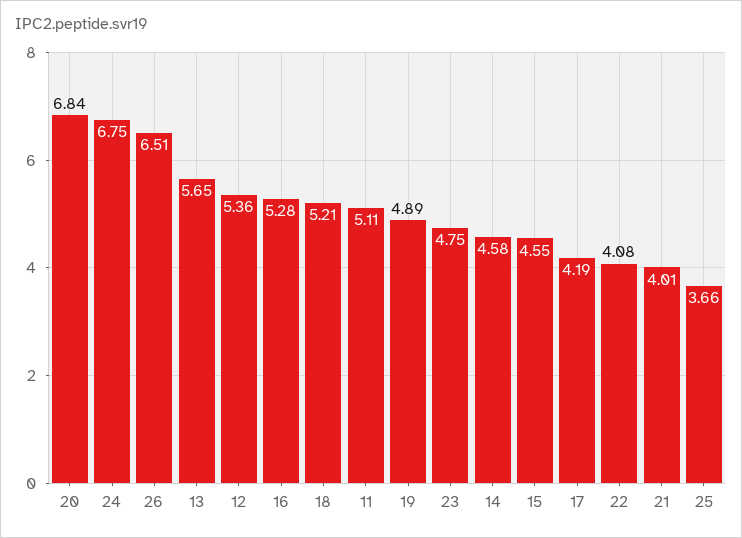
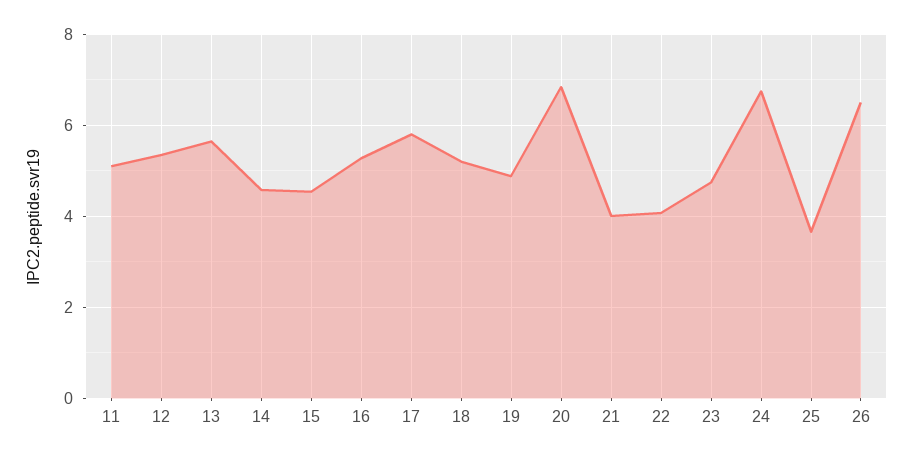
17: 4.19 -> 5.8

